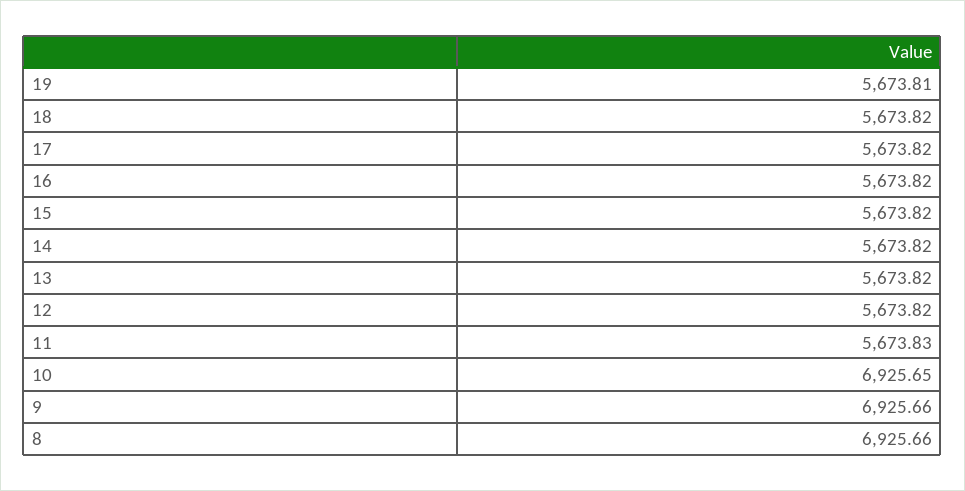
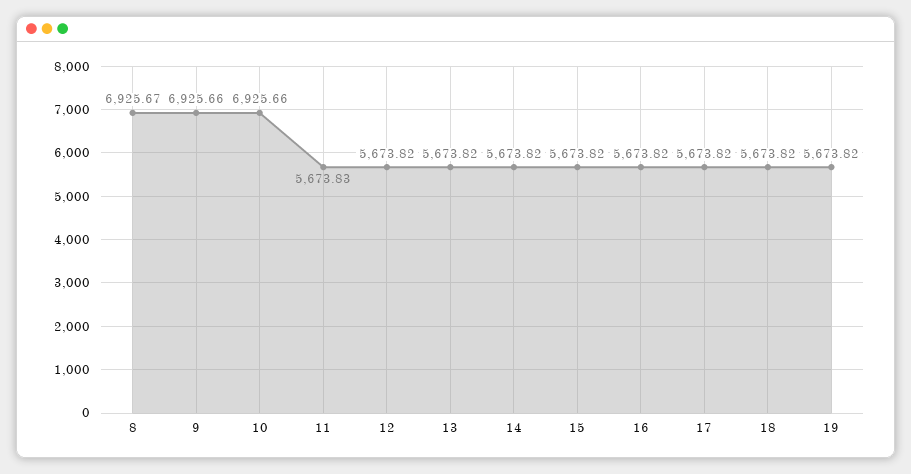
19: 5673.81 -> 5673.82
10: 6925.65 -> 6925.66
8: 6925.66 -> 6925.67

